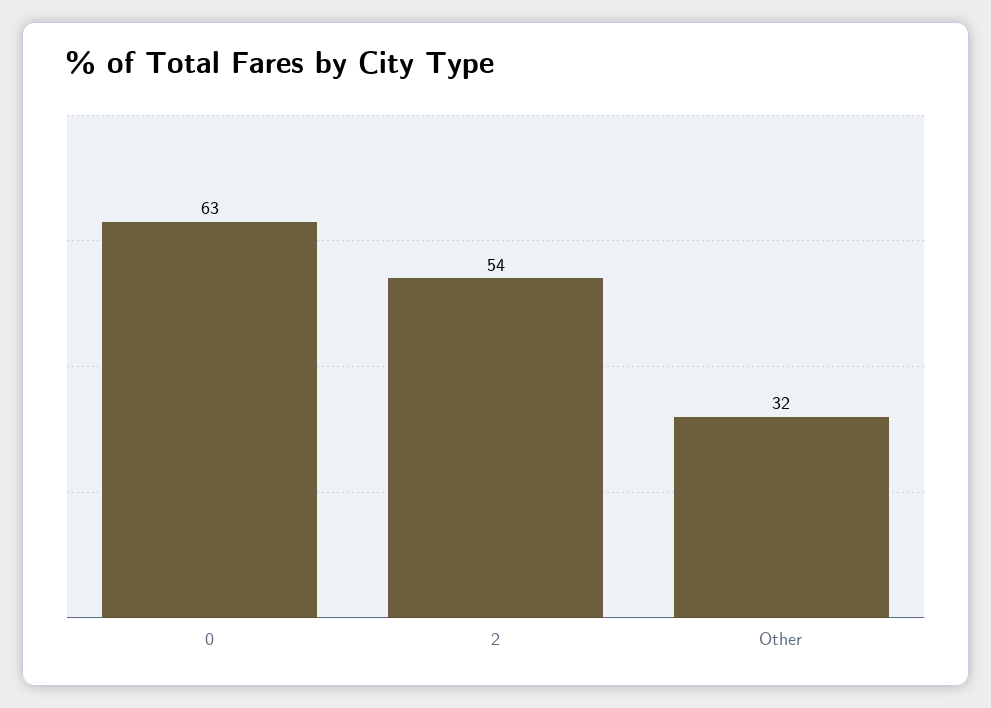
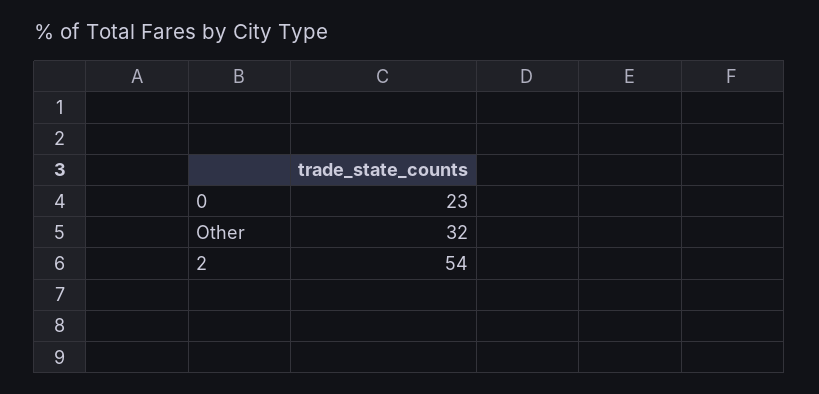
0: 63 -> 23

